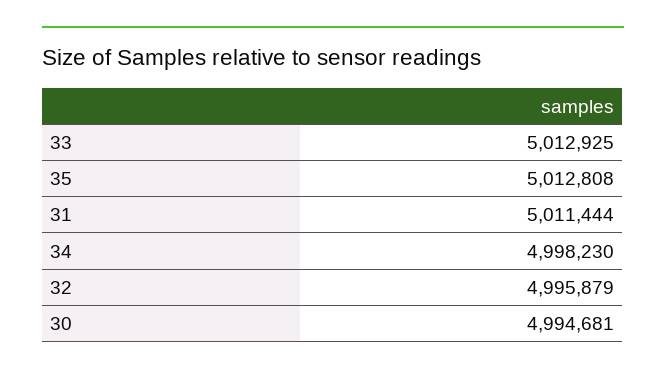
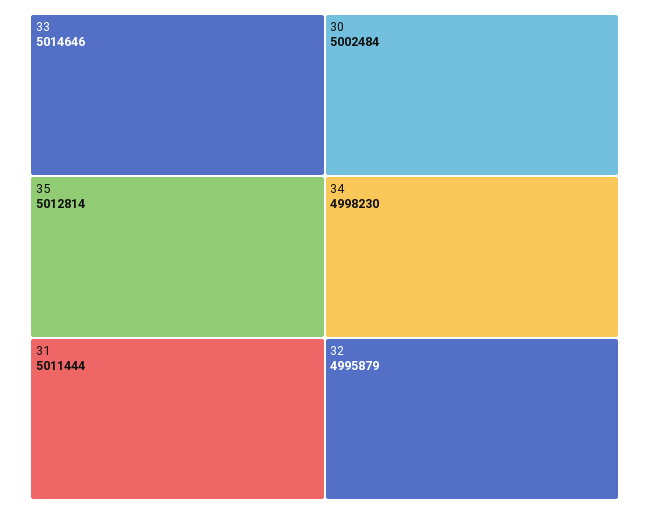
33: 5012925 -> 5014646
35: 5012808 -> 5012814
30: 4994681 -> 5002484

